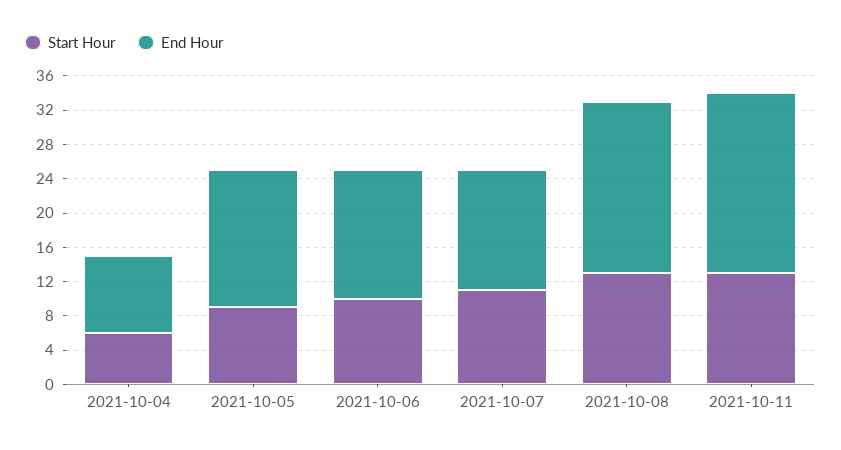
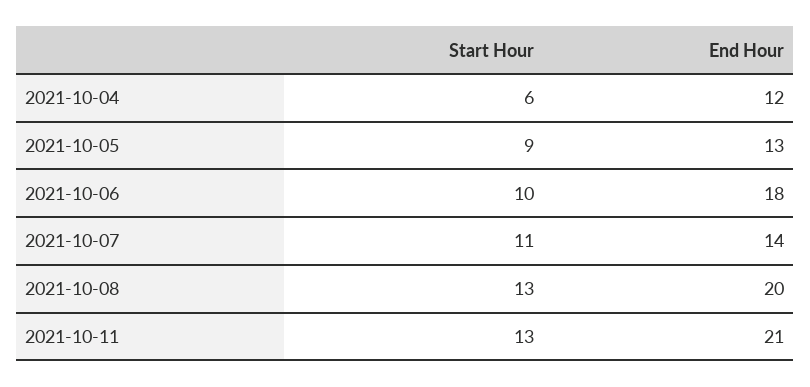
End Hour, 2021-10-04: 9 -> 12
End Hour, 2021-10-05: 16 -> 13
End Hour, 2021-10-06: 15 -> 18

